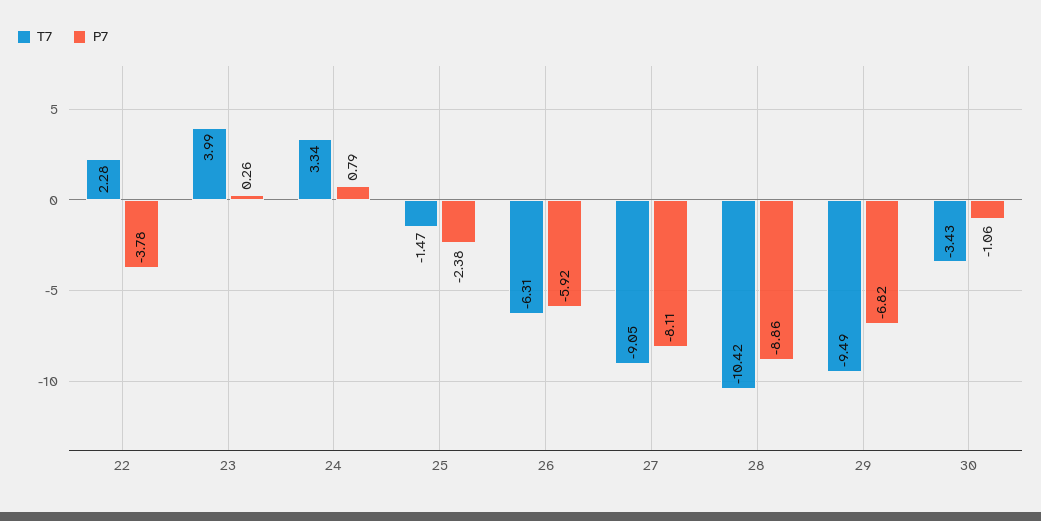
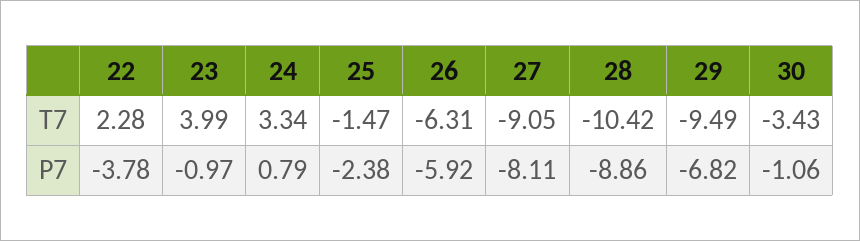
P7, 23: 0.26 -> -0.97

